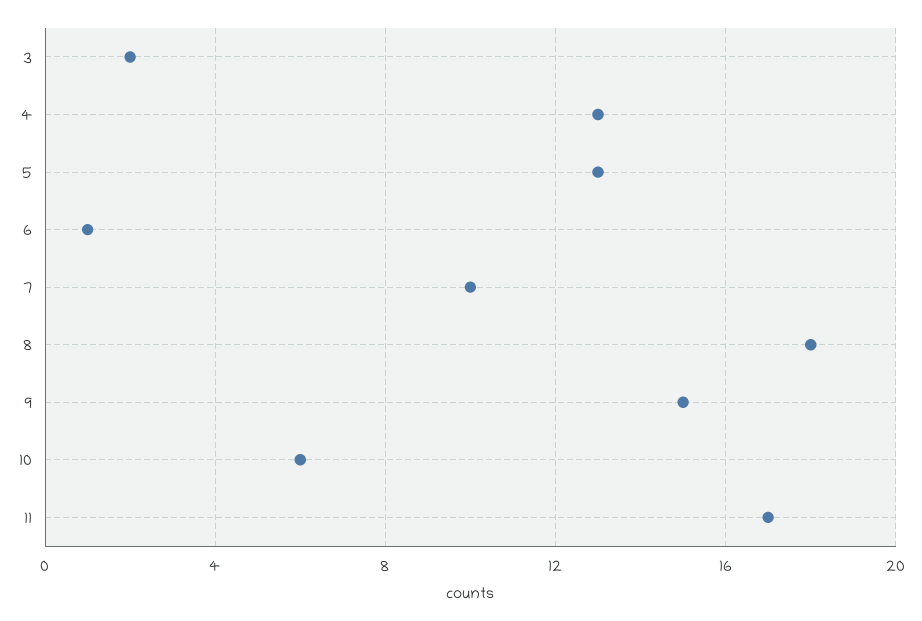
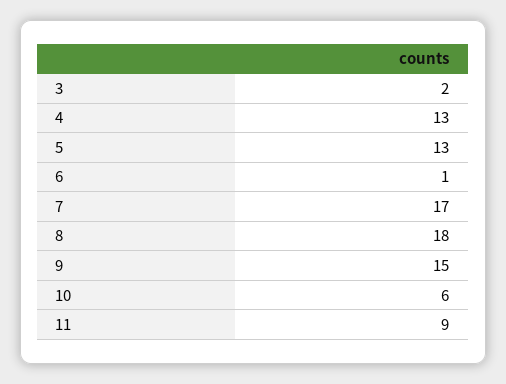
7: 10 -> 17
11: 17 -> 9

